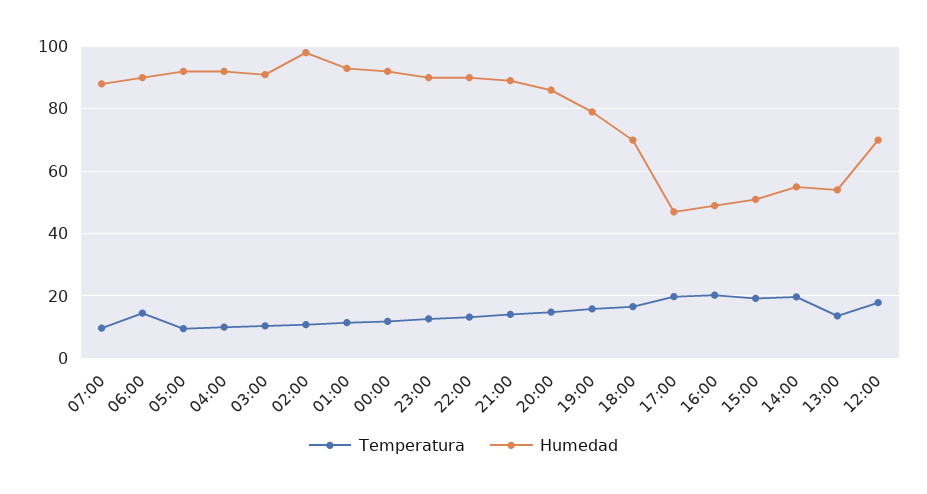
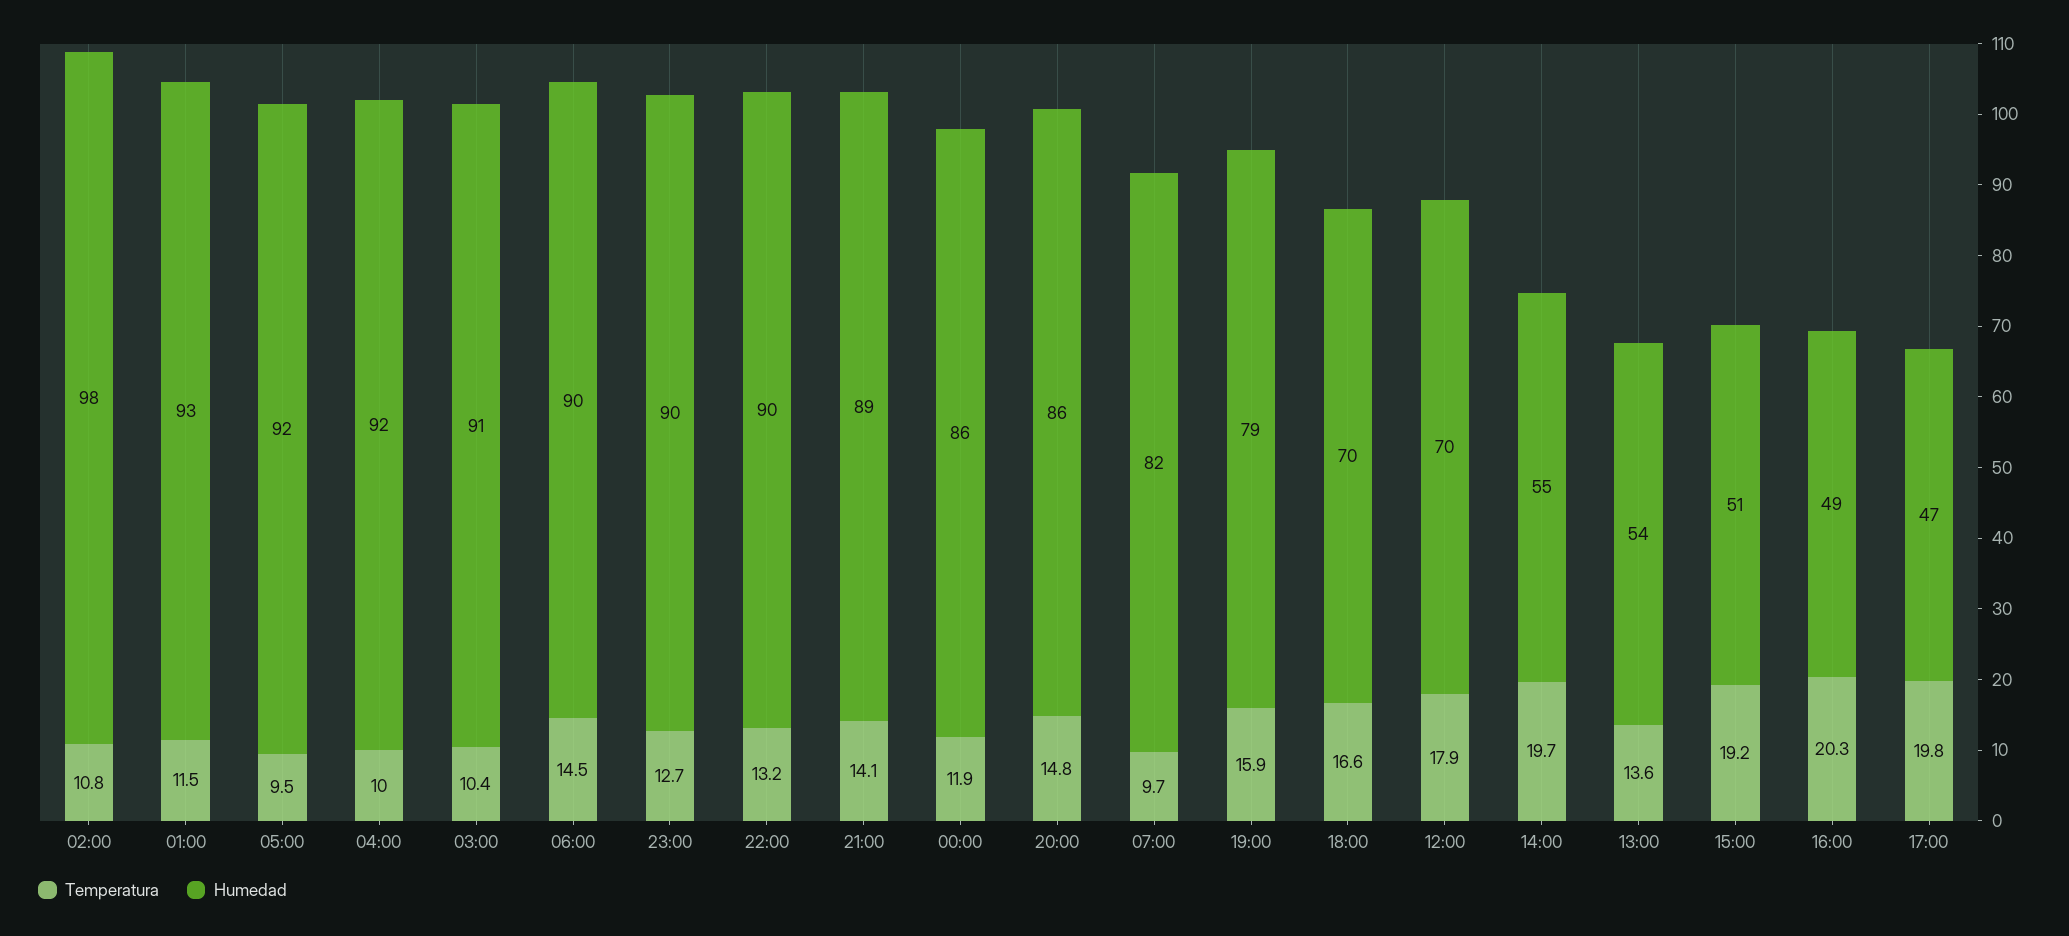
Humedad, 07:00: 88 -> 82
Humedad, 00:00: 92 -> 86

